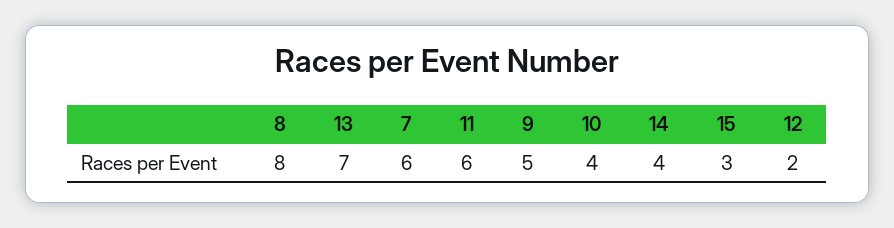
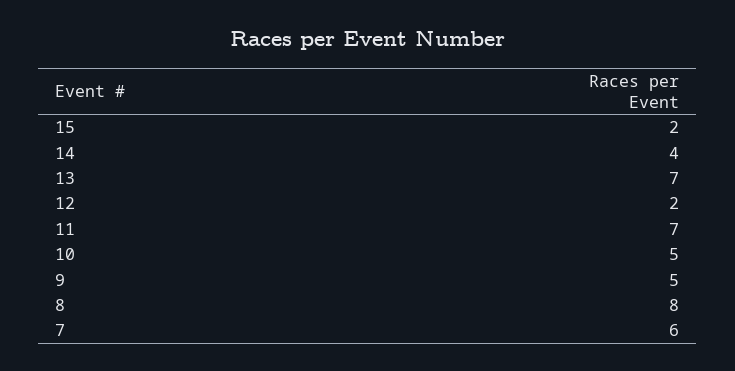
11: 6 -> 7
10: 4 -> 5
15: 3 -> 2

